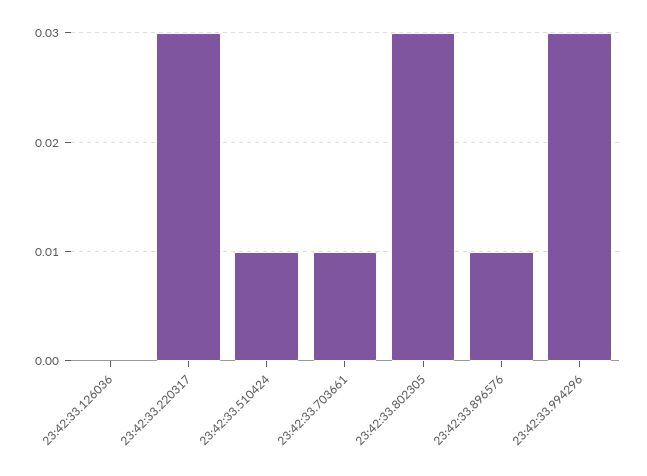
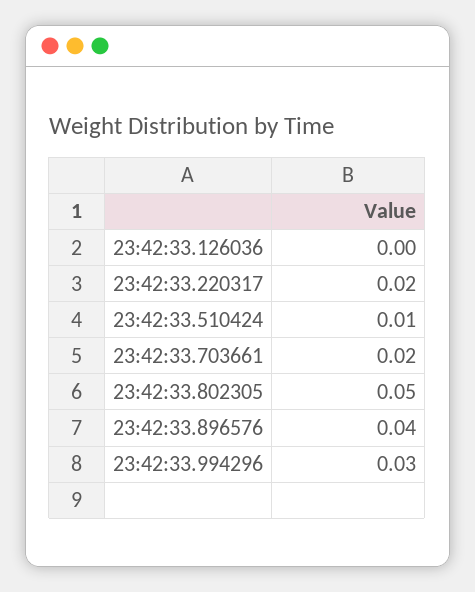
23:42:33.220317: 0.03 -> 0.02
23:42:33.703661: 0.01 -> 0.02
23:42:33.802305: 0.03 -> 0.05
23:42:33.896576: 0.01 -> 0.04

